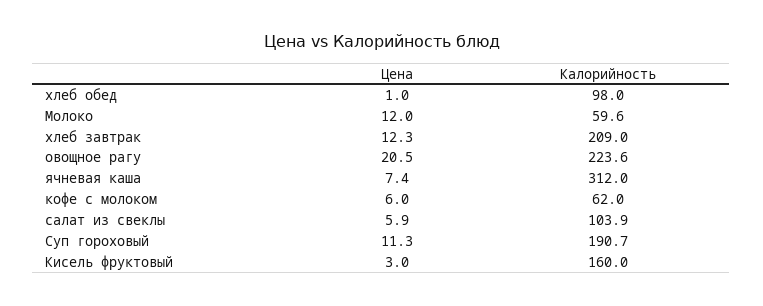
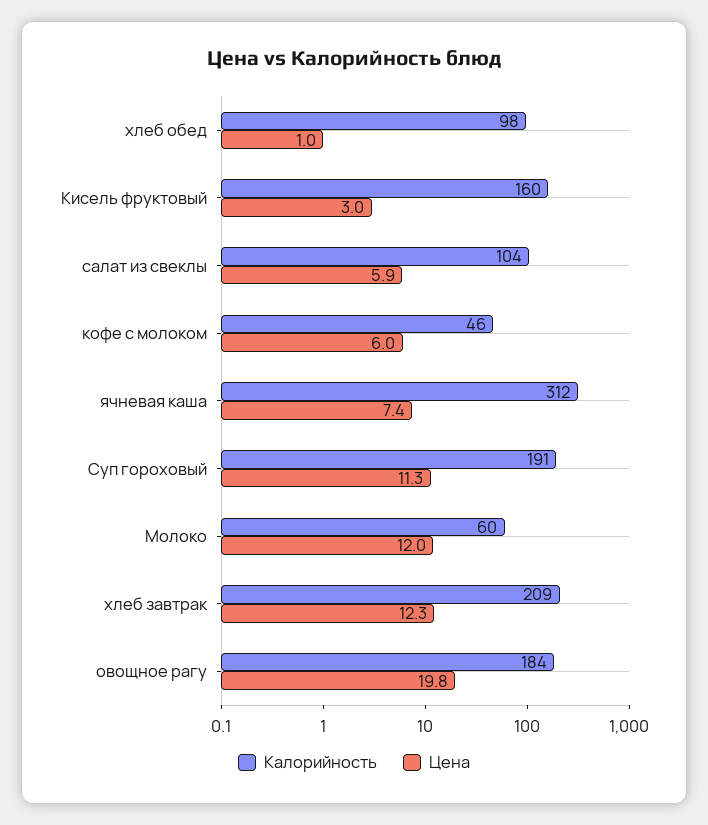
Цена, овощное рагу: 20.5 -> 19.8
Калорийность, овощное рагу: 223.6 -> 184
Калорийность, кофе с молоком: 62 -> 46

